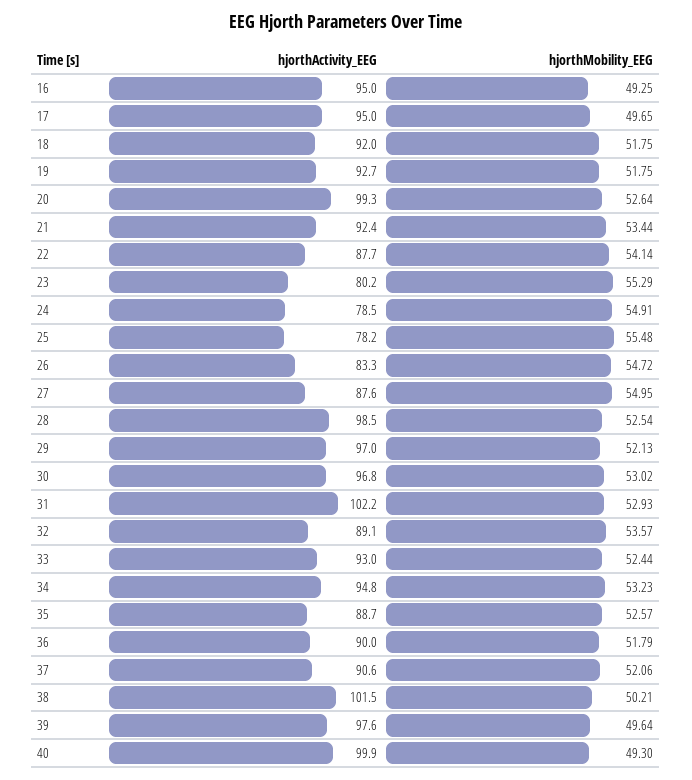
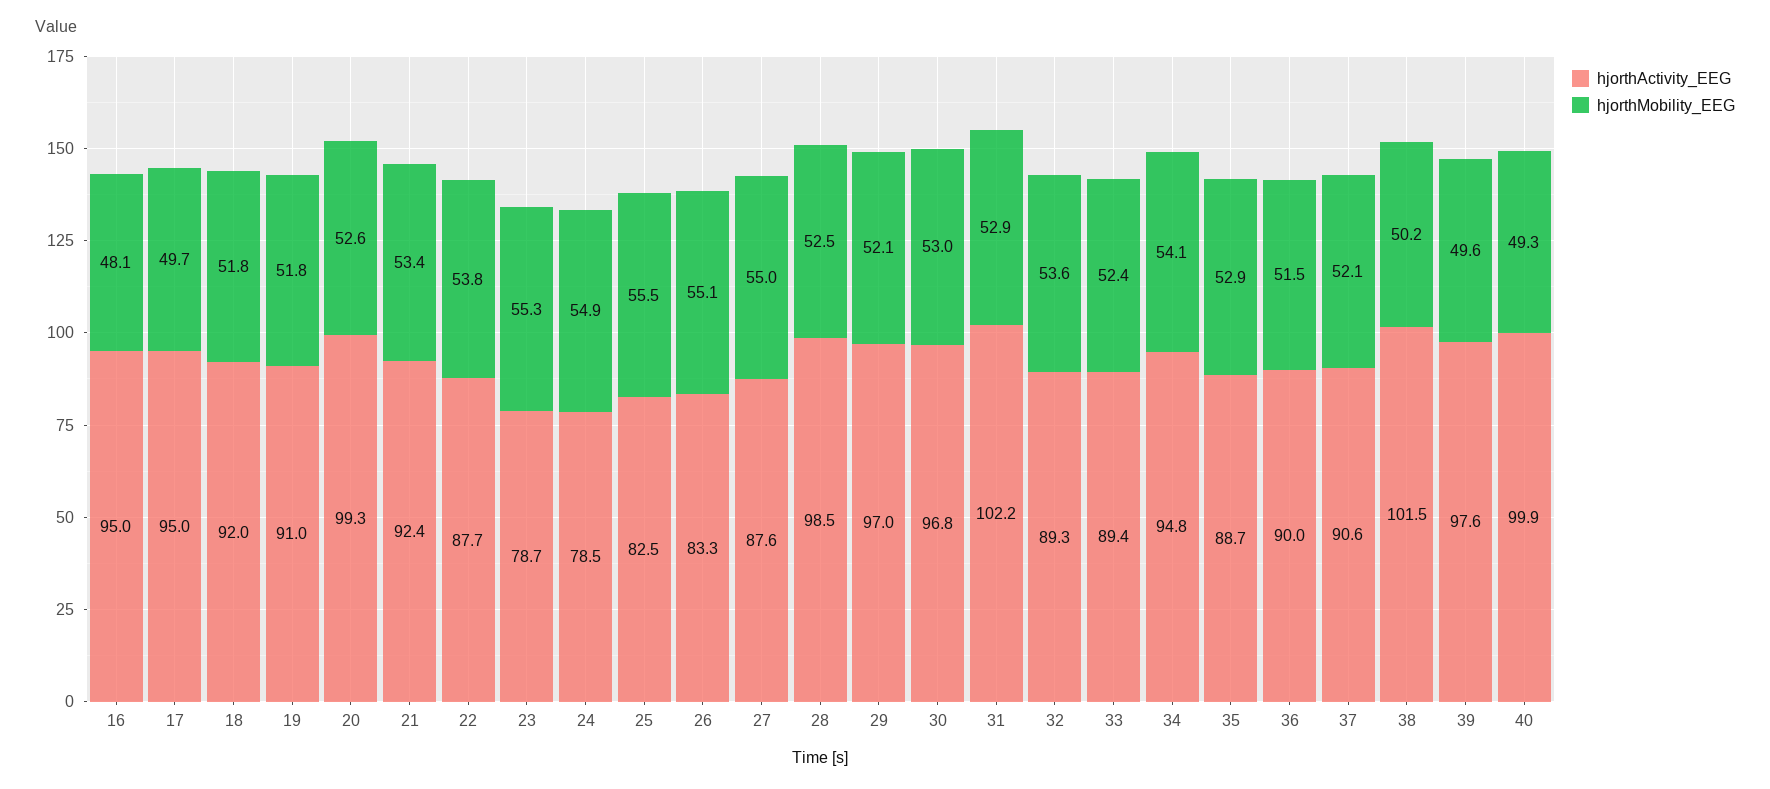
hjorthMobility_EEG, 16: 49.25 -> 48.1
hjorthActivity_EEG, 19: 92.7 -> 91
hjorthMobility_EEG, 22: 54.14 -> 53.8
hjorthActivity_EEG, 23: 80.2 -> 78.7
hjorthActivity_EEG, 25: 78.2 -> 82.5
hjorthMobility_EEG, 26: 54.72 -> 55.1
hjorthActivity_EEG, 32: 89.1 -> 89.3
hjorthActivity_EEG, 33: 93 -> 89.4
hjorthMobility_EEG, 34: 53.23 -> 54.1
hjorthMobility_EEG, 35: 52.57 -> 52.9
hjorthMobility_EEG, 36: 51.79 -> 51.5

